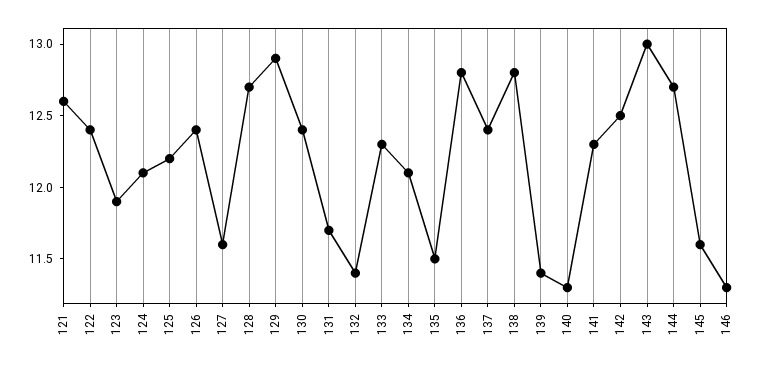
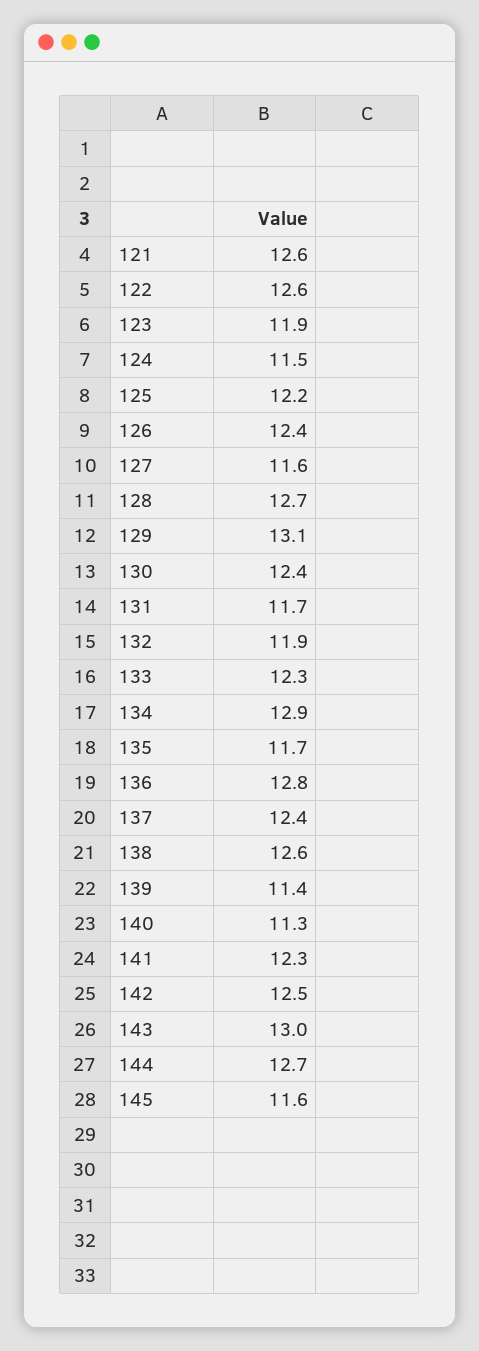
122: 12.4 -> 12.6
124: 12.1 -> 11.5
129: 12.9 -> 13.1
132: 11.4 -> 11.9
134: 12.1 -> 12.9
135: 11.5 -> 11.7
138: 12.8 -> 12.6
146: 11.3 -> none

